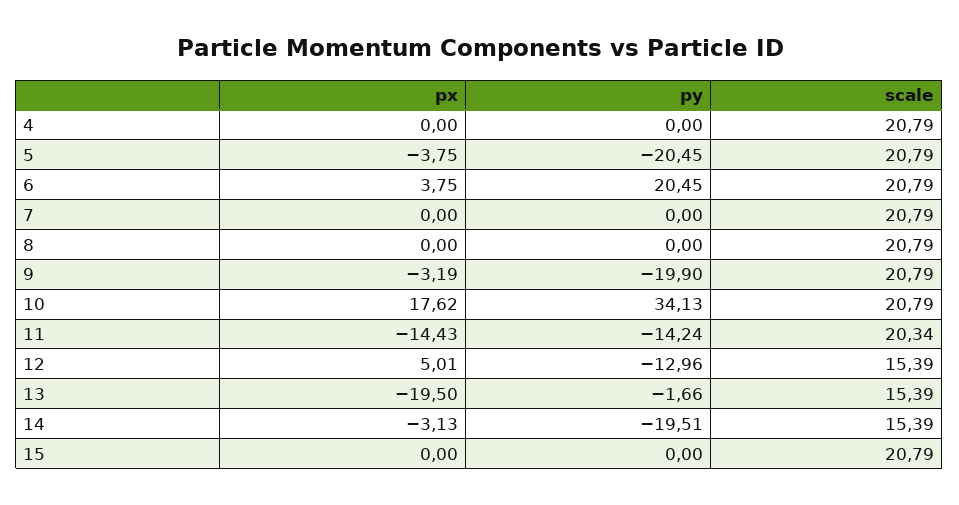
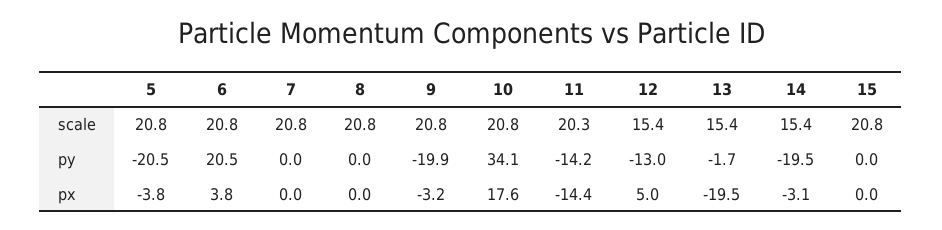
px, 4: 0 -> none
py, 4: 0 -> none
scale, 4: 20.79 -> none

